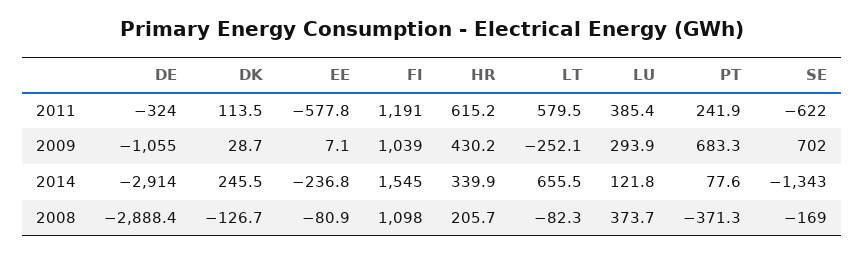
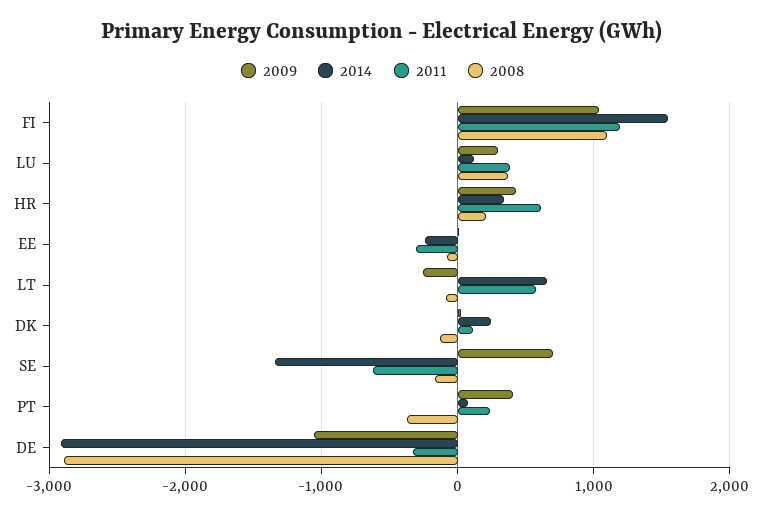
2011, EE: -577.8 -> -300
2009, PT: 683.3 -> 400

